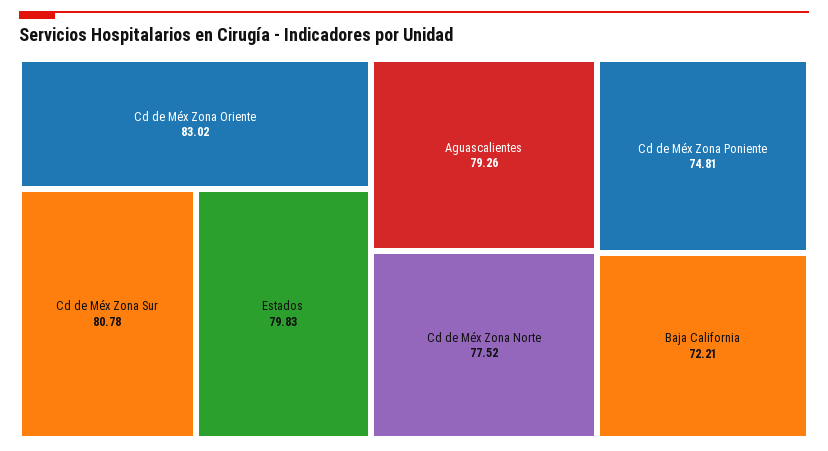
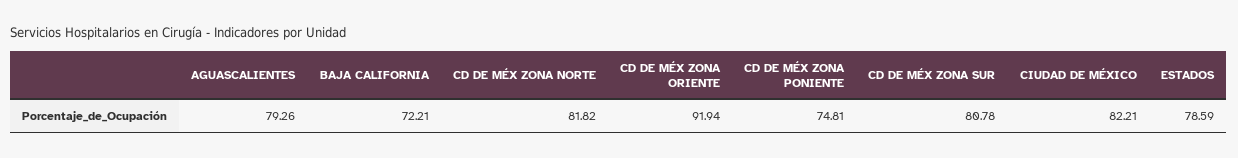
Cd de Méx Zona Oriente: 83.02 -> 91.94
Estados: 79.83 -> 78.59
Cd de Méx Zona Norte: 77.52 -> 81.82
CIUDAD DE MÉXICO: none -> 82.21

